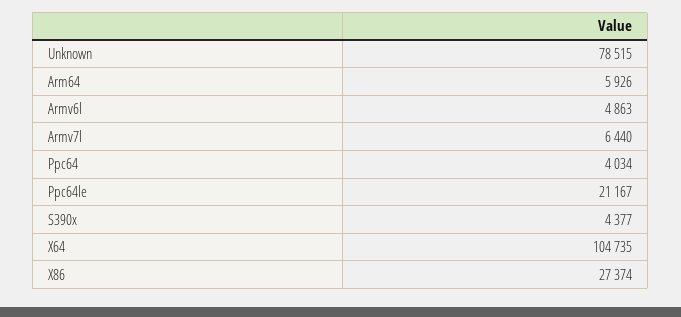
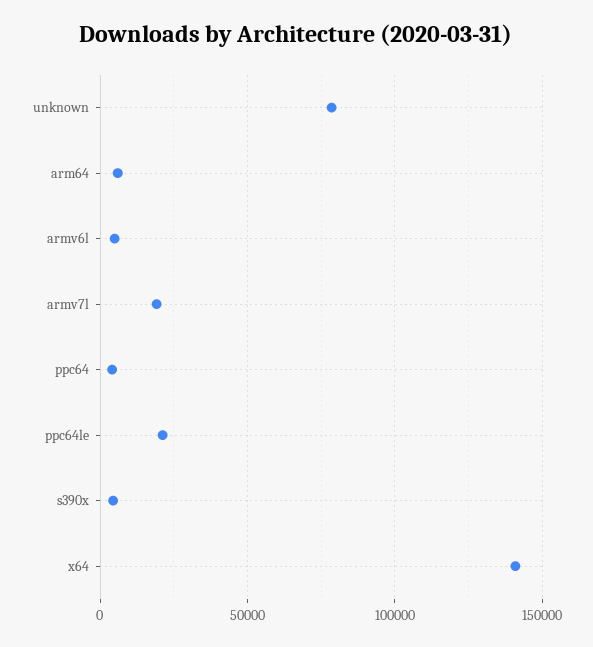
Armv7l: 6440 -> 20000
X64: 104735 -> 140000
X86: 27374 -> none

